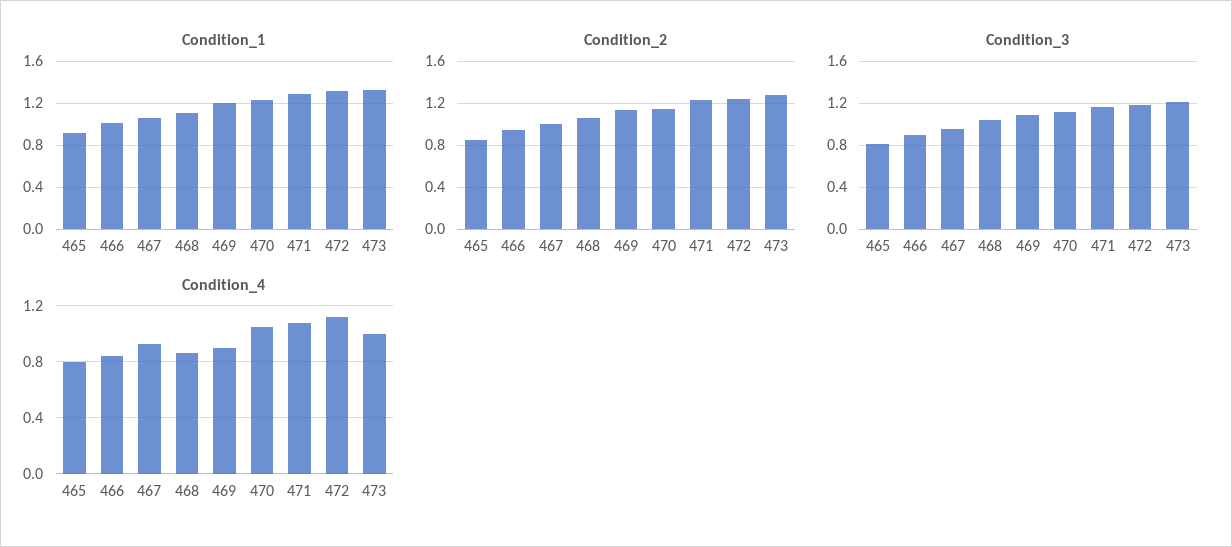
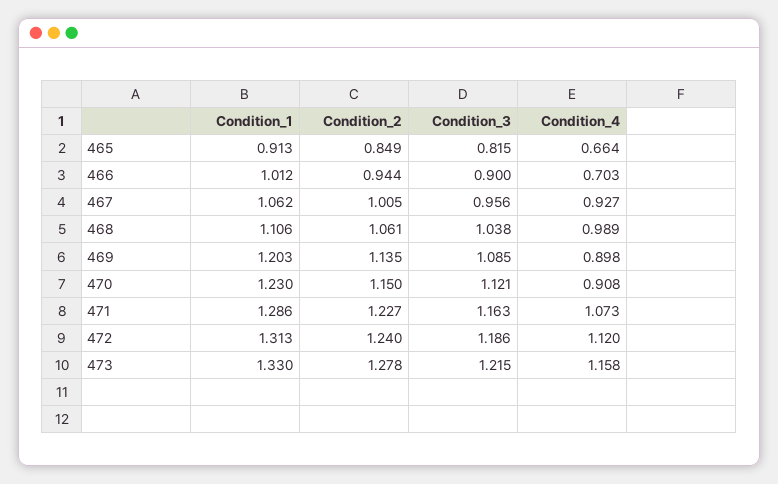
Condition_4, 465: 0.8 -> 0.664
Condition_4, 466: 0.85 -> 0.703
Condition_4, 468: 0.85 -> 0.989
Condition_4, 470: 1.05 -> 0.908
Condition_4, 473: 1 -> 1.158

